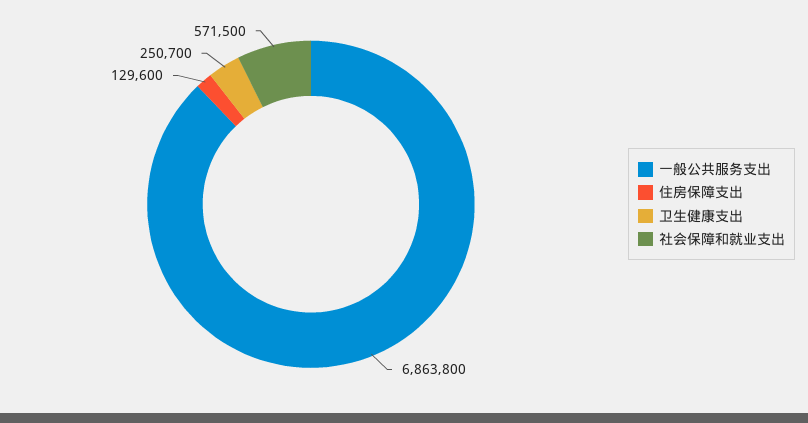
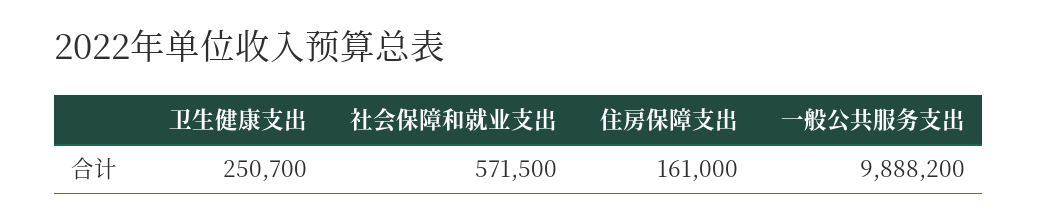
一般公共服务支出: 6863800 -> 9888200
住房保障支出: 129600 -> 161000

